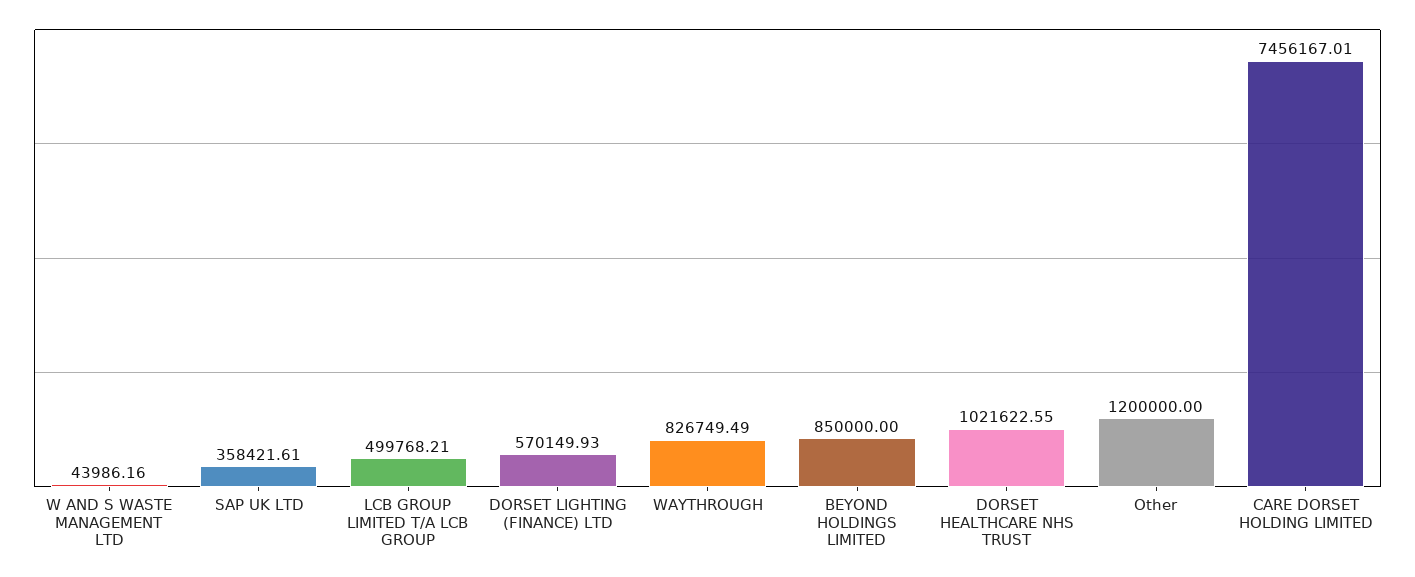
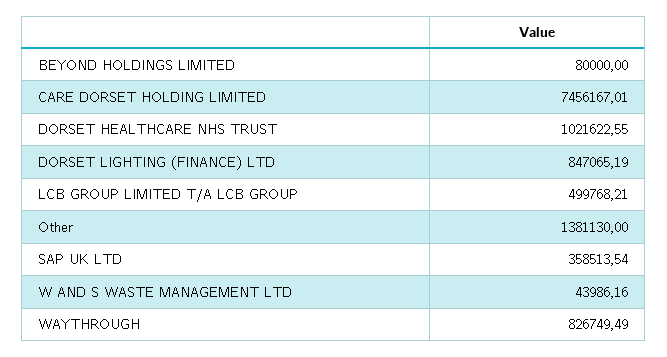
SAP UK LTD: 358421.61 -> 358513.54
DORSET LIGHTING (FINANCE) LTD: 570149.93 -> 847065.19
BEYOND HOLDINGS LIMITED: 850000 -> 80000
Other: 1200000 -> 1381130

